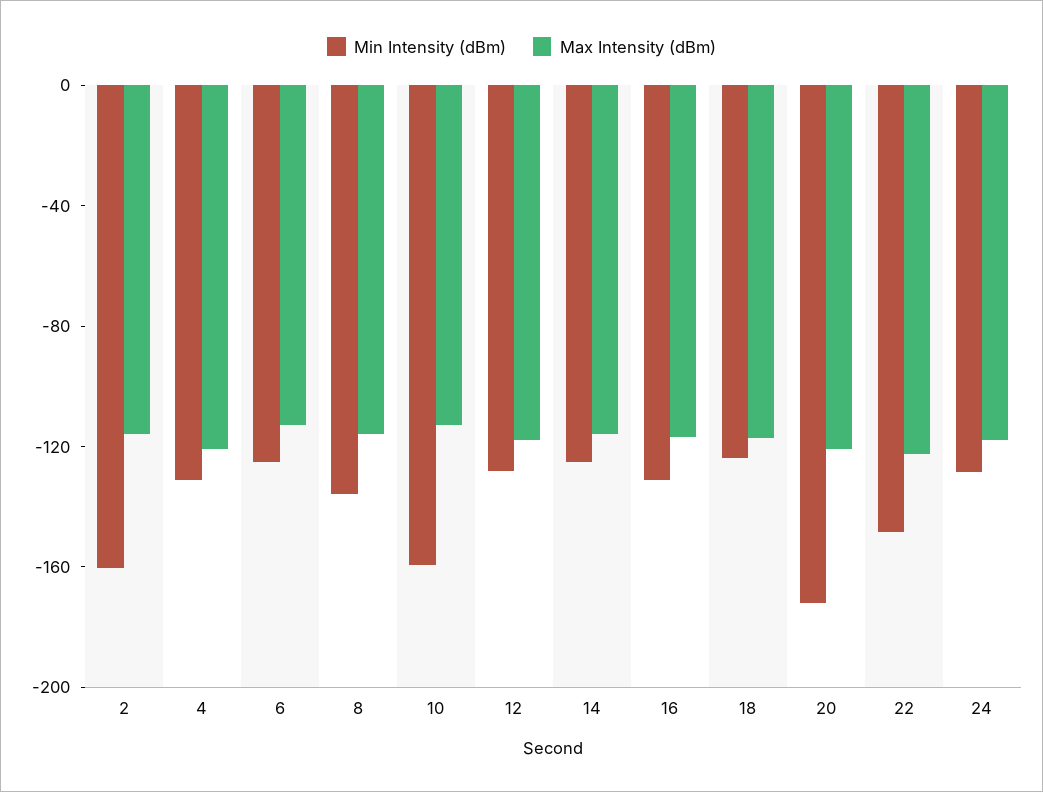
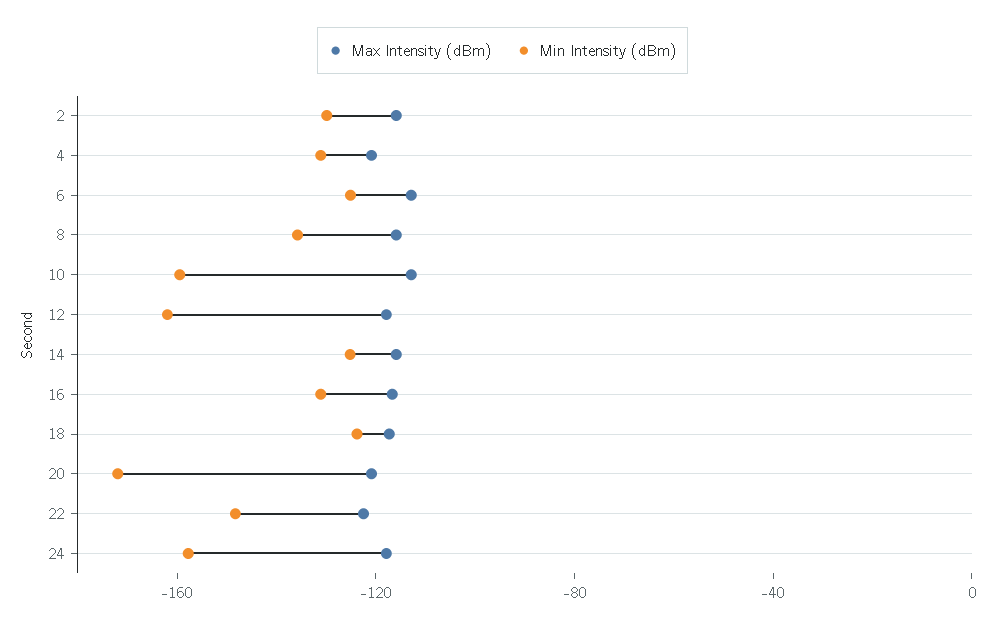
Min Intensity (dBm), 2: -160 -> -130
Min Intensity (dBm), 12: -130 -> -160
Min Intensity (dBm), 24: -130 -> -160

